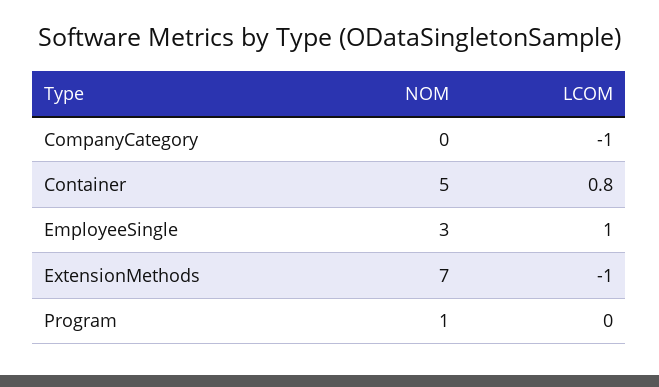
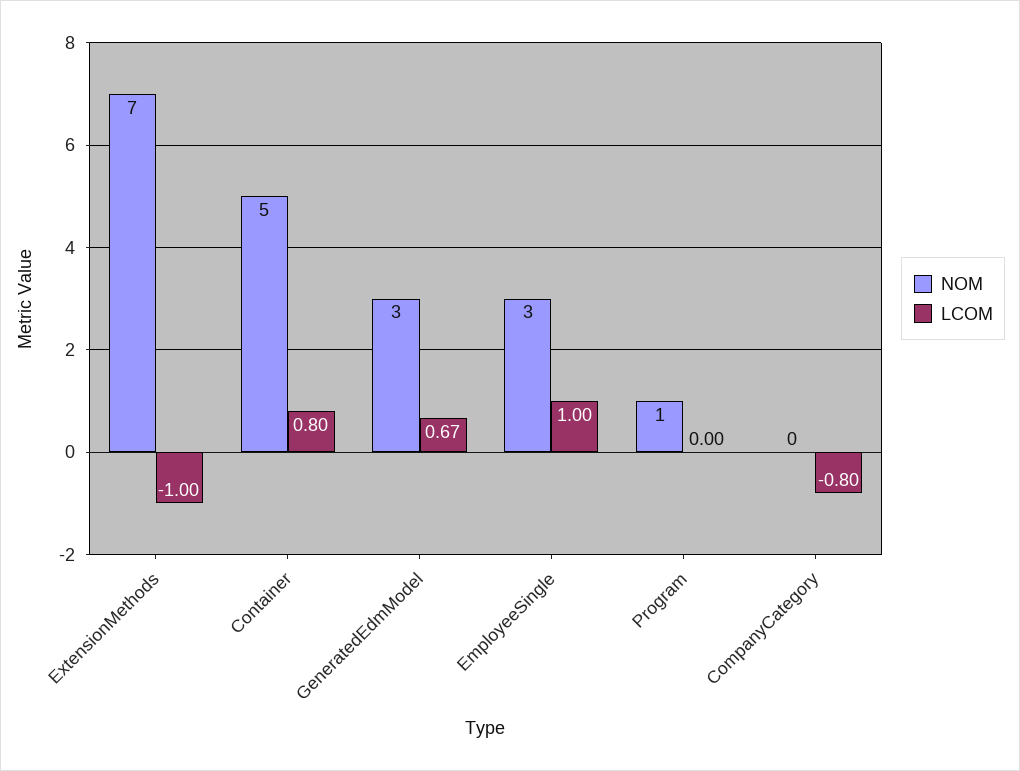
LCOM, CompanyCategory: -1 -> -0.8
NOM, GeneratedEdmModel: none -> 3
LCOM, GeneratedEdmModel: none -> 0.67

